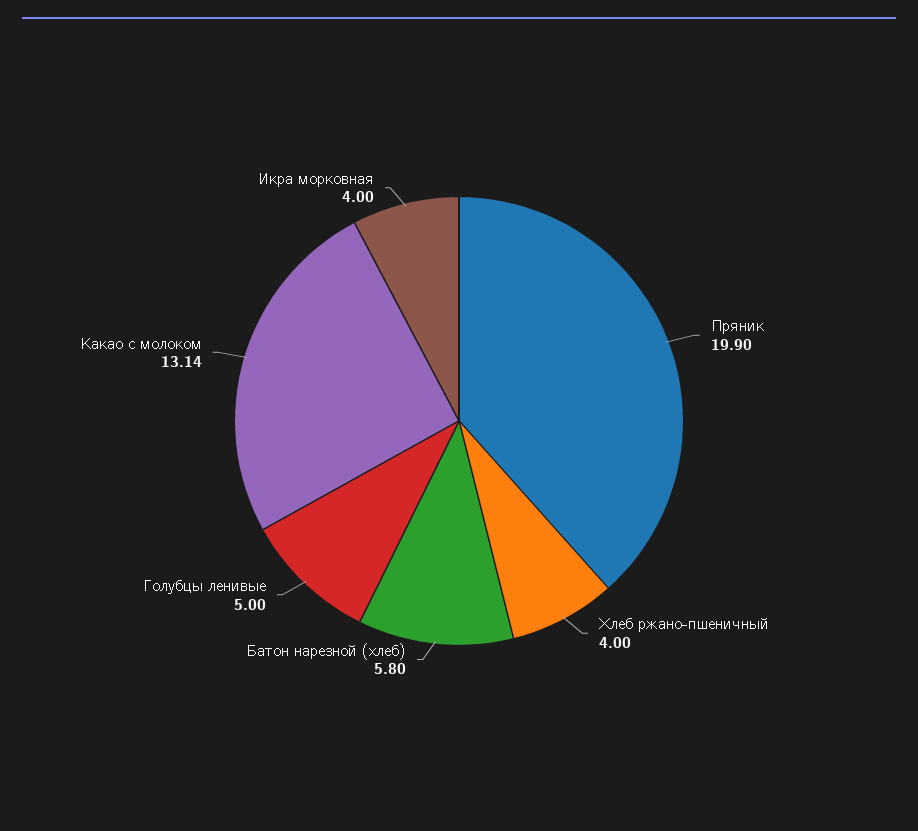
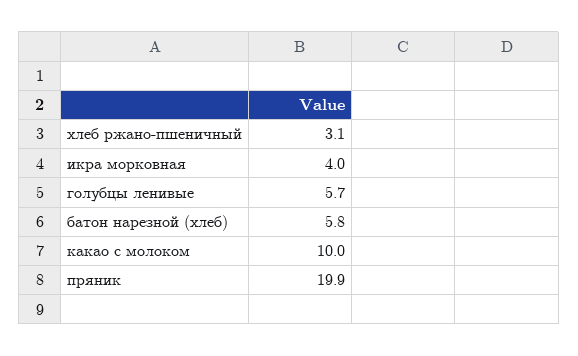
Хлеб ржано-пшеничный: 4 -> 3.1
Голубцы ленивые: 5 -> 5.7
Какао с молоком: 13.14 -> 10

